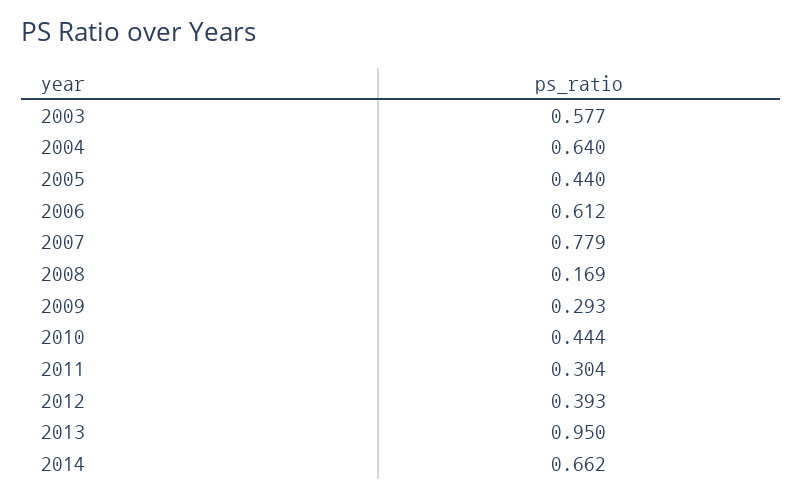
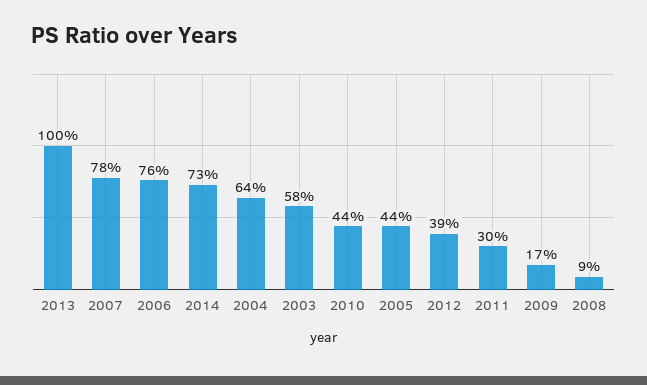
2006: 0.612 -> 0.76
2008: 0.169 -> 0.09
2009: 0.293 -> 0.17
2013: 0.95 -> 1
2014: 0.662 -> 0.73

